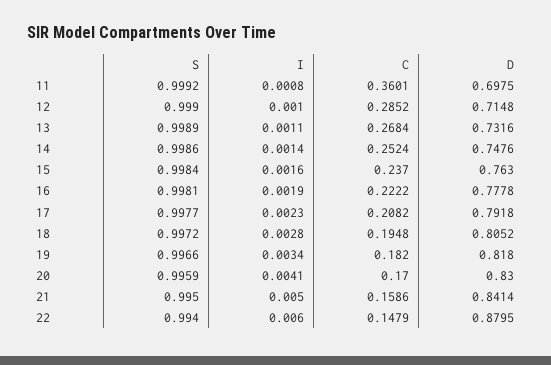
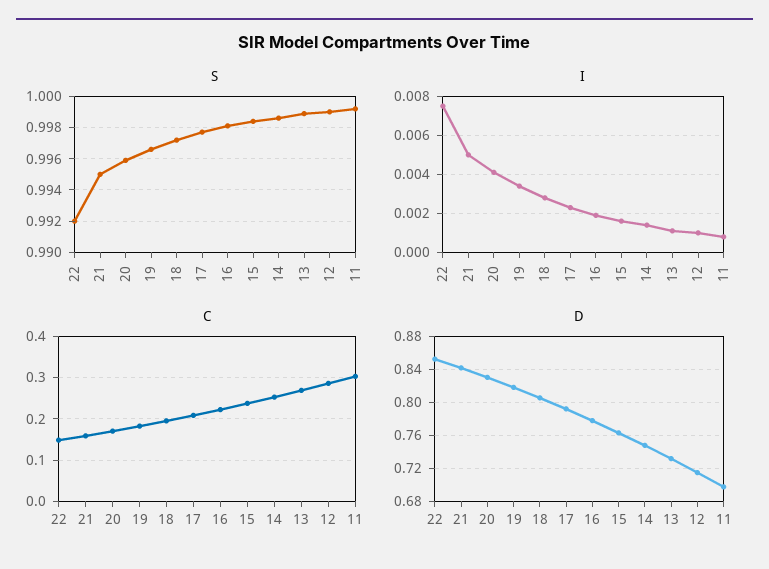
C, 11: 0.3601 -> 0.3
S, 22: 0.994 -> 0.992
I, 22: 0.006 -> 0.0075
D, 22: 0.8795 -> 0.85

